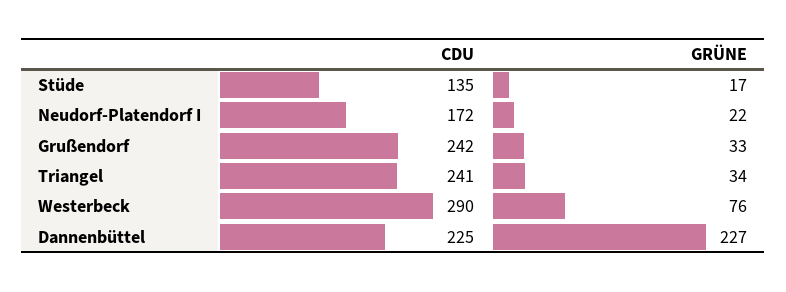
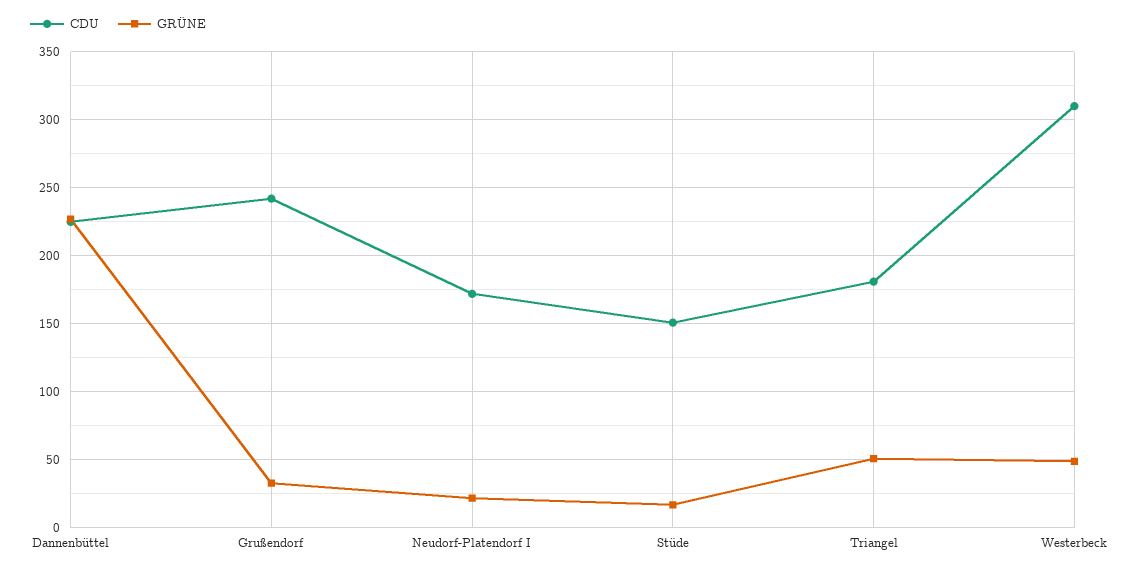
CDU, Stüde: 135 -> 150
CDU, Triangel: 241 -> 180
GRÜNE, Triangel: 34 -> 50
CDU, Westerbeck: 290 -> 310
GRÜNE, Westerbeck: 76 -> 50

